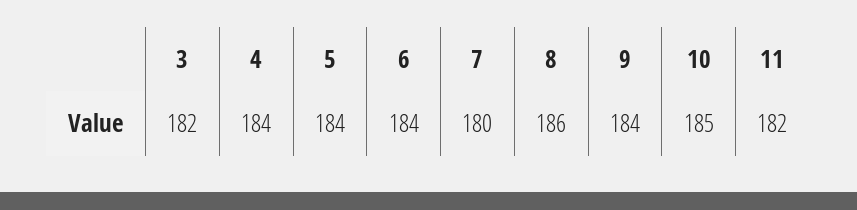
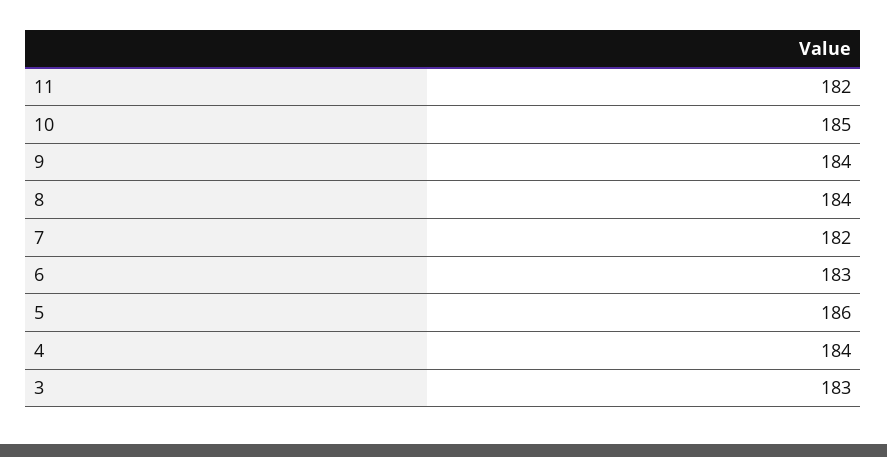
3: 182 -> 183
5: 184 -> 186
6: 184 -> 183
7: 180 -> 182
8: 186 -> 184

